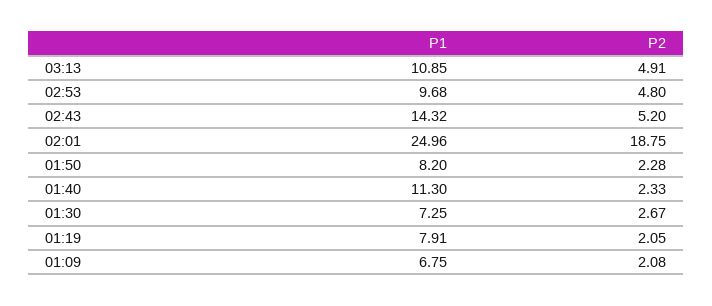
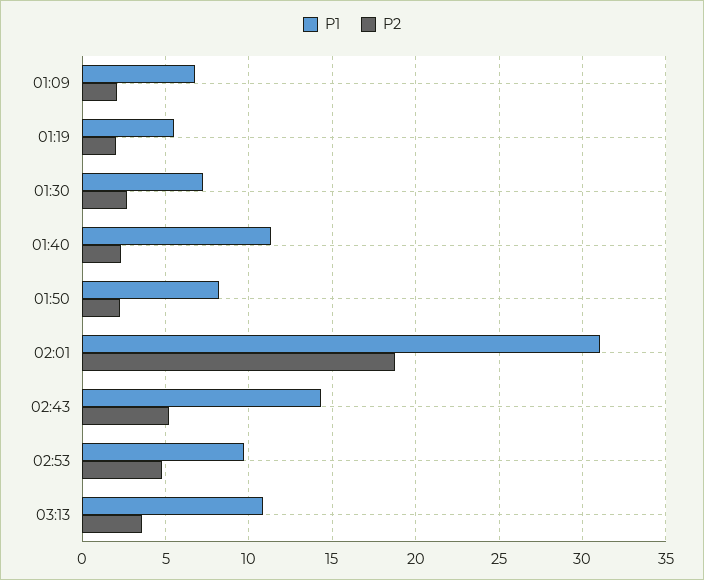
P2, 03:13: 4.91 -> 3.5
P1, 02:01: 24.96 -> 31
P1, 01:19: 7.91 -> 5.5

